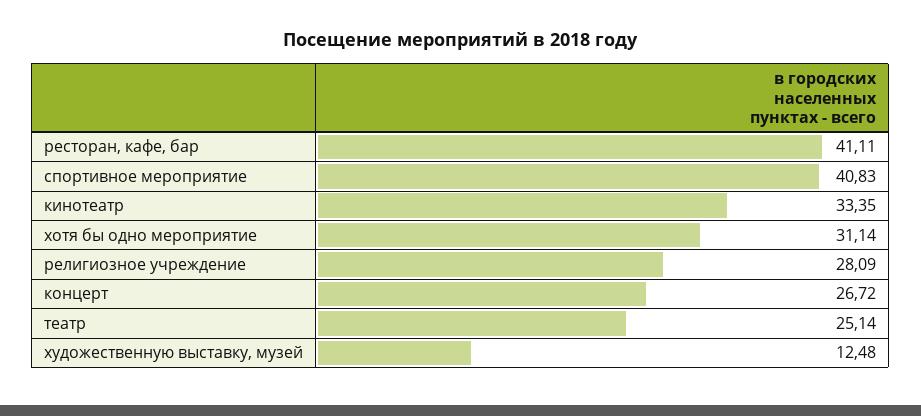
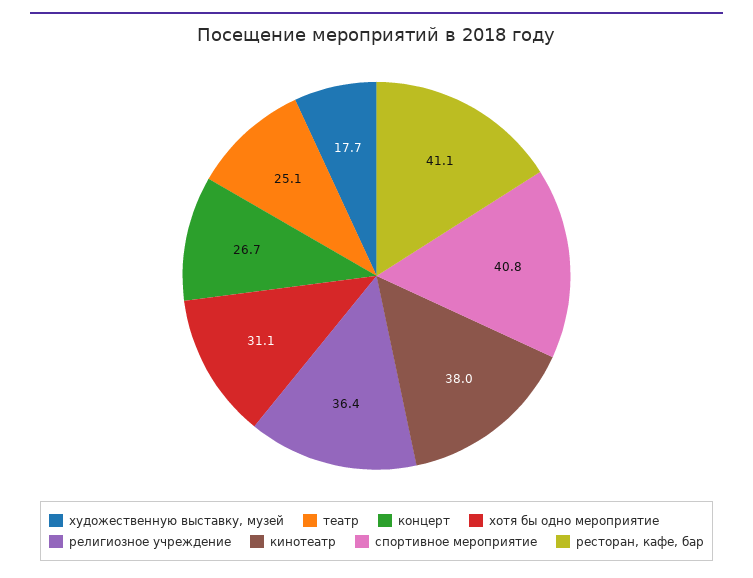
кинотеатр: 33.35 -> 38
религиозное учреждение: 28.09 -> 36.4
художественную выставку, музей: 12.48 -> 17.7

